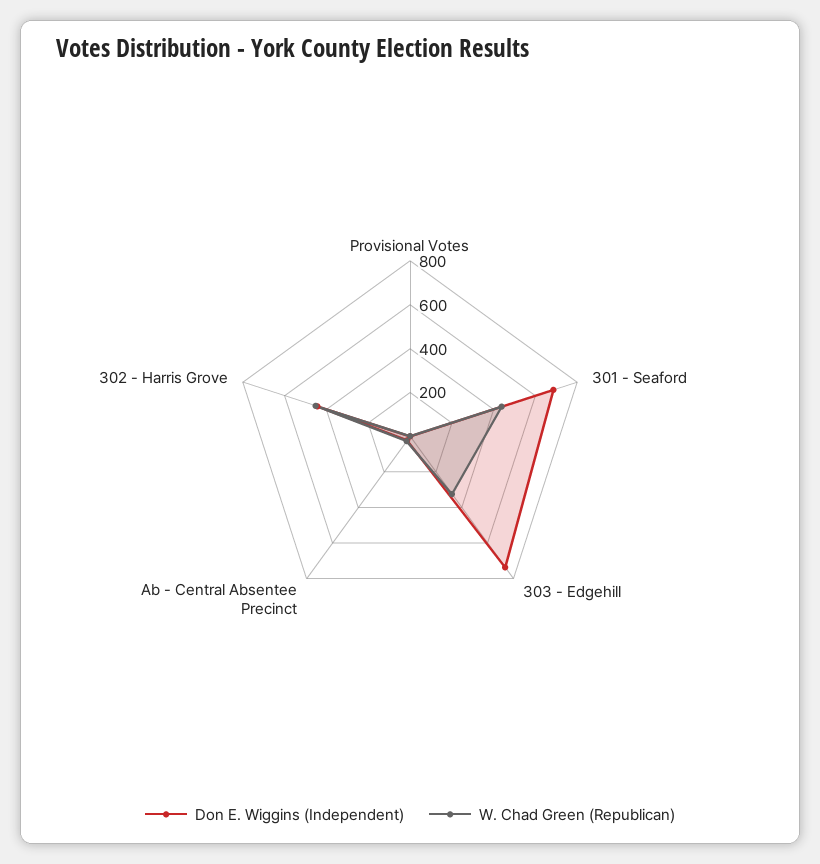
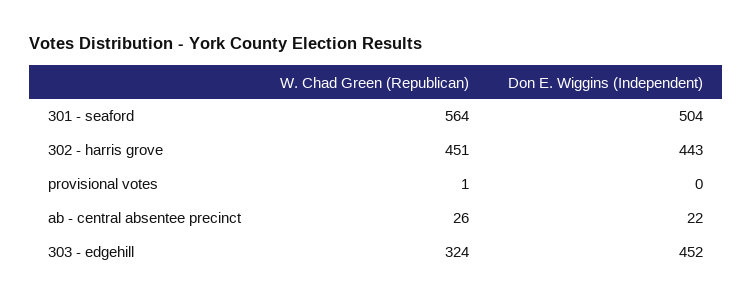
Don E. Wiggins (Independent), 301 - Seaford: 700 -> 504
W. Chad Green (Republican), 301 - Seaford: 450 -> 564
Don E. Wiggins (Independent), 303 - Edgehill: 750 -> 452

